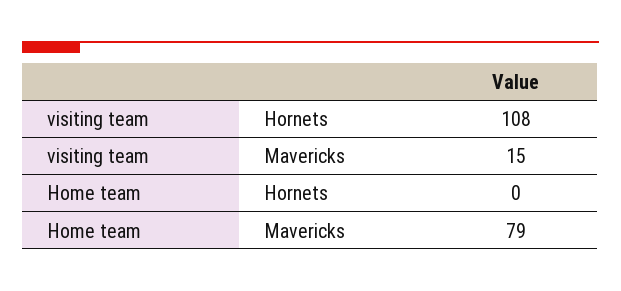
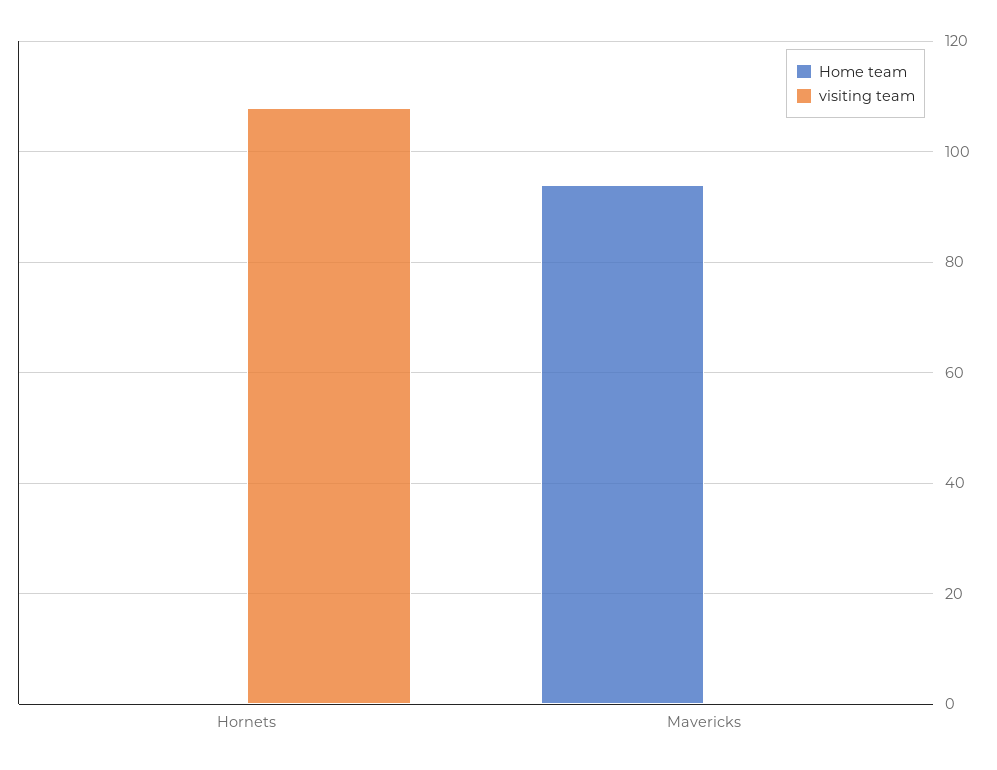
visiting team, Mavericks: 15 -> 0
Home team, Mavericks: 79 -> 95

